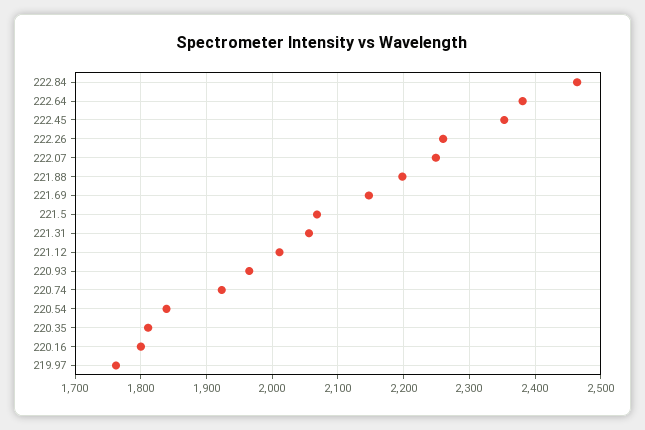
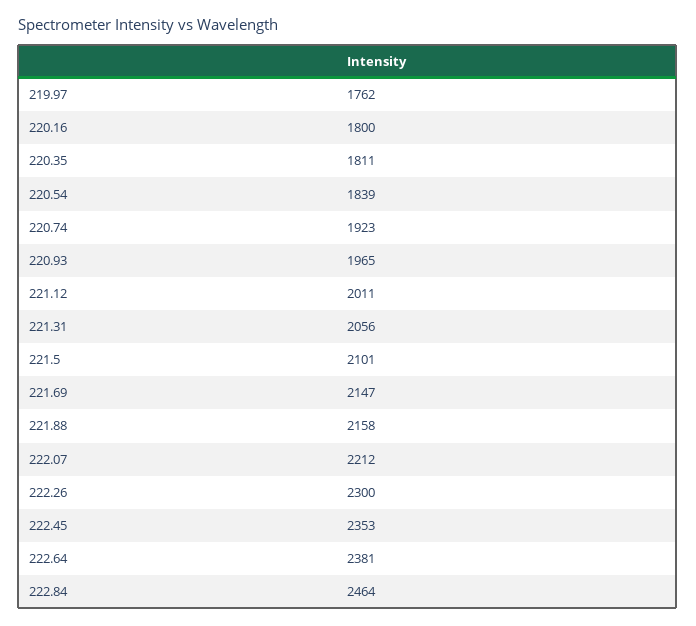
222.26: 2260 -> 2300
222.07: 2250 -> 2212
221.88: 2200 -> 2158
221.5: 2070 -> 2101

